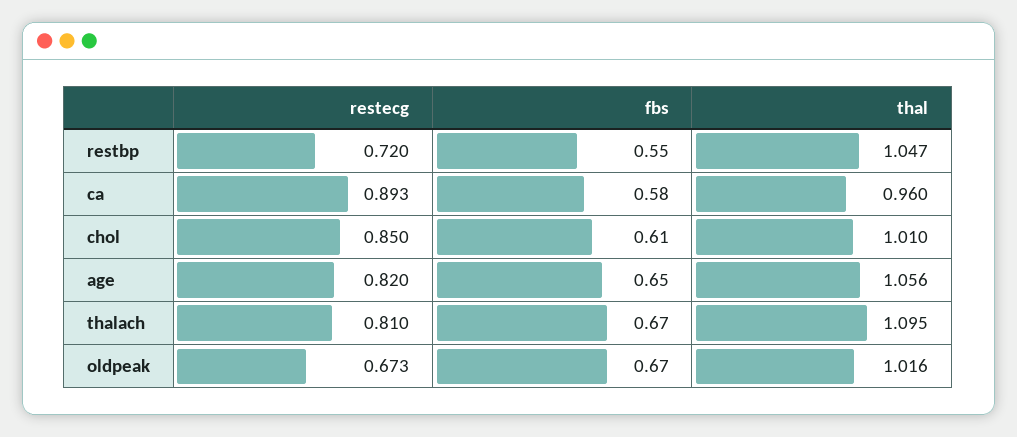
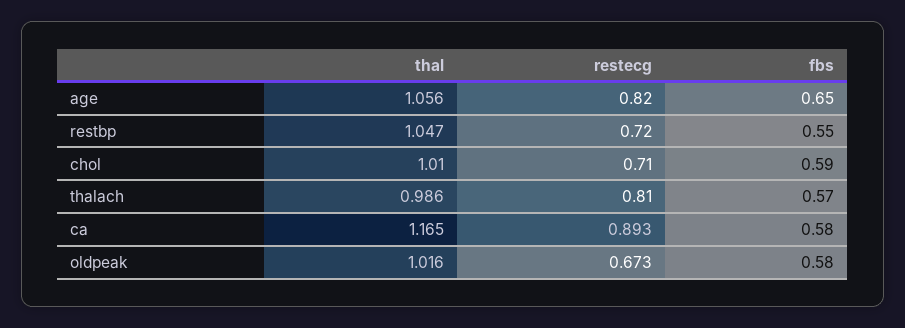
thal, ca: 0.96 -> 1.165
restecg, chol: 0.85 -> 0.71
fbs, chol: 0.61 -> 0.59
fbs, thalach: 0.67 -> 0.57
thal, thalach: 1.095 -> 0.986
fbs, oldpeak: 0.67 -> 0.58

